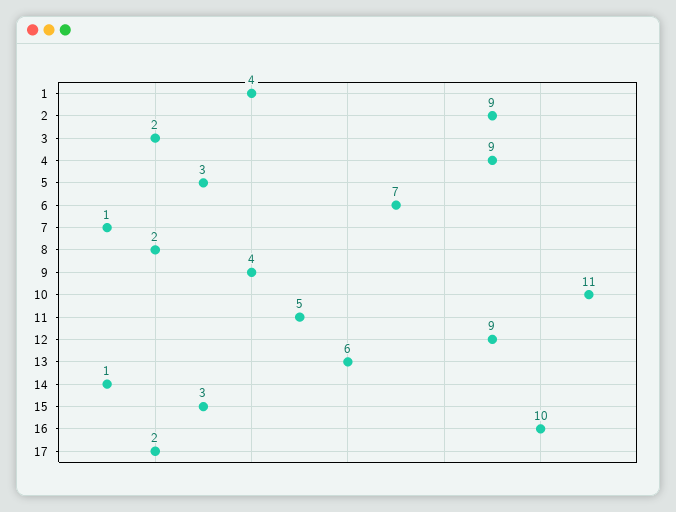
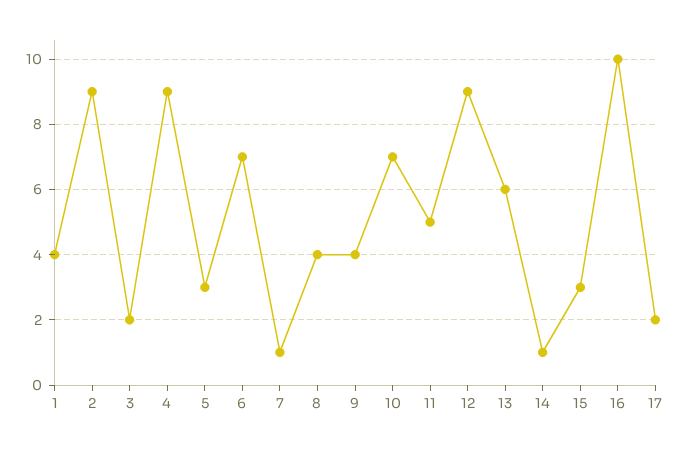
8: 2 -> 4
10: 11 -> 7

